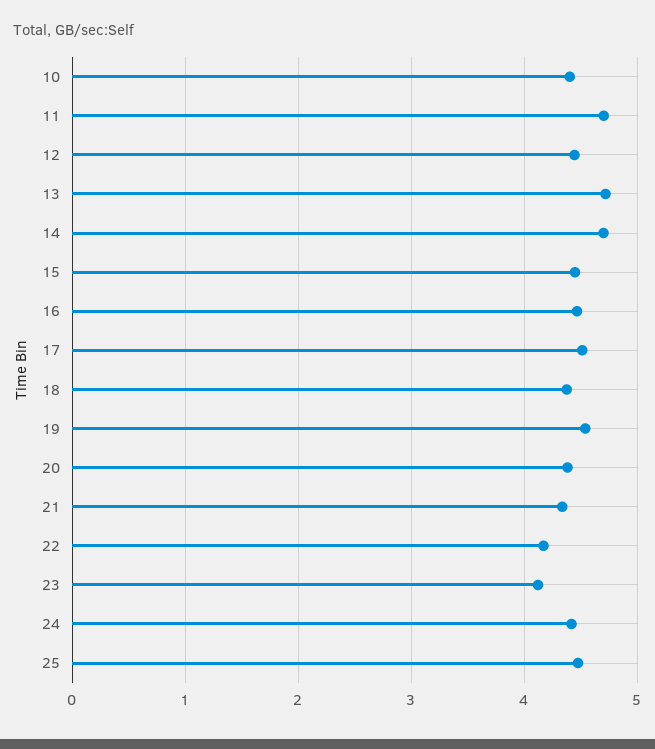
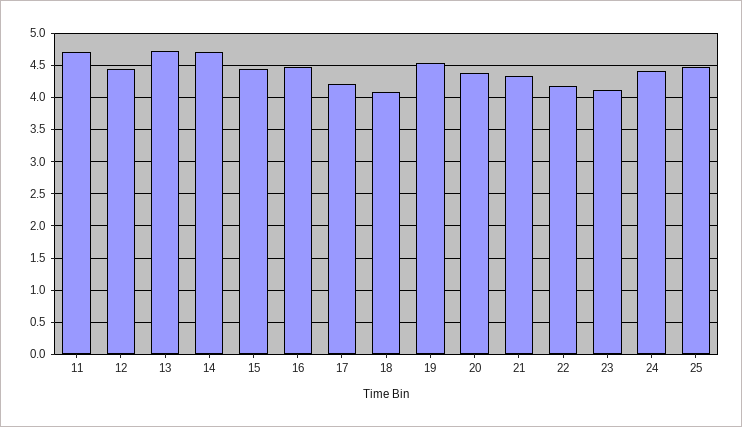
10: 4.4 -> none
17: 4.5 -> 4.2
18: 4.4 -> 4.1

